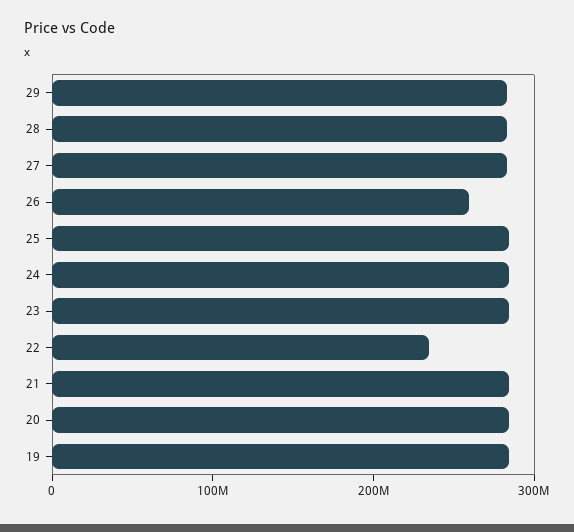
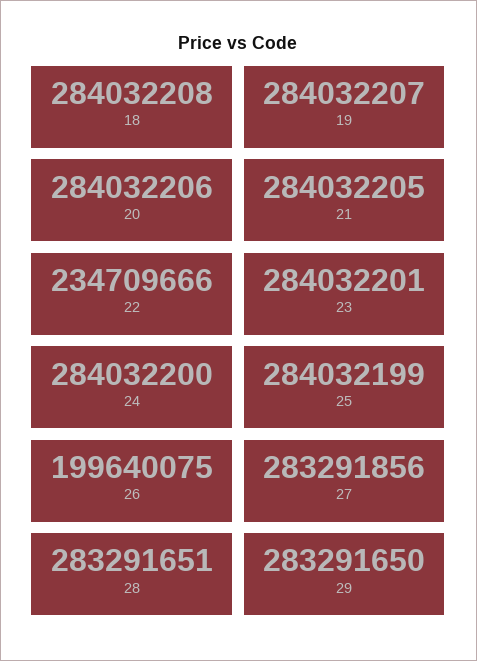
26: 260000000 -> 199640075
18: none -> 284032208

